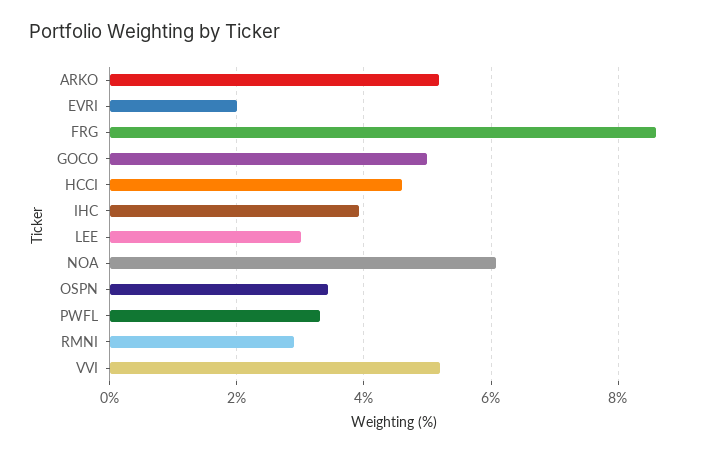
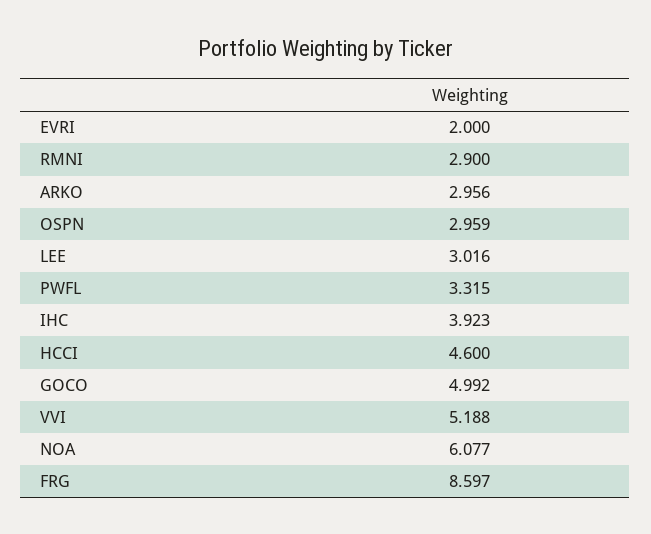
ARKO: 5.2 -> 2.956
OSPN: 3.4 -> 2.959

